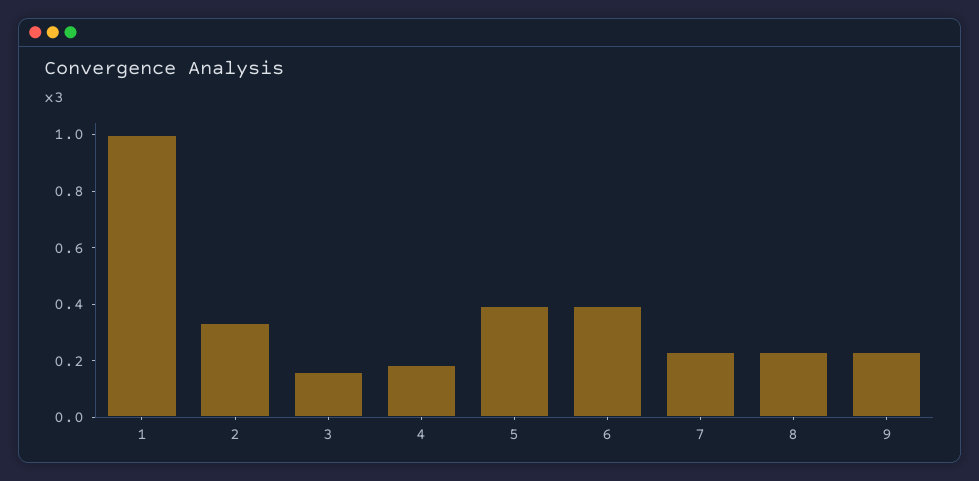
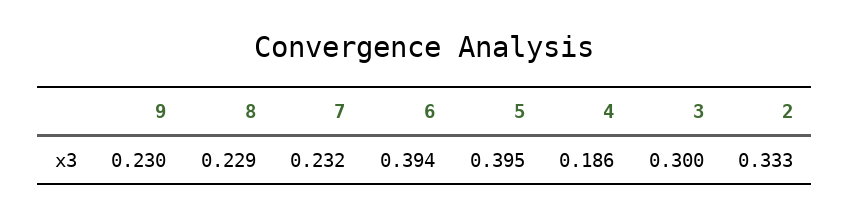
1: 1 -> none
3: 0.15 -> 0.3

